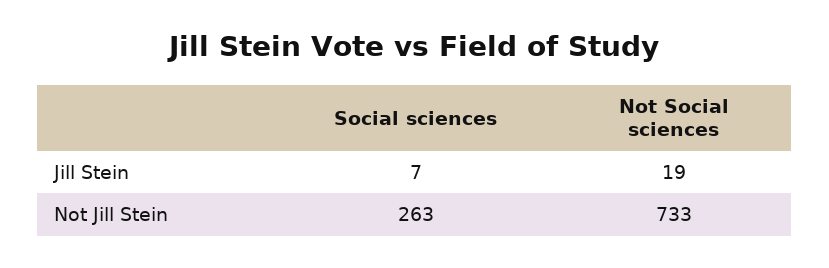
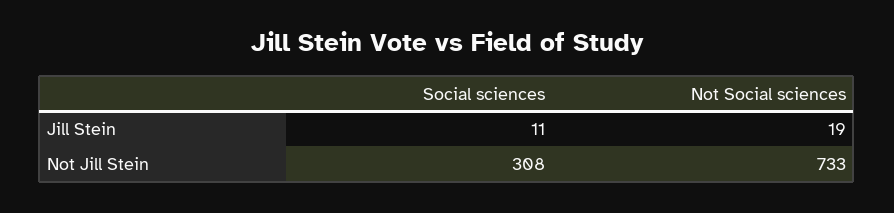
Social sciences, Jill Stein: 7 -> 11
Social sciences, Not Jill Stein: 263 -> 308

